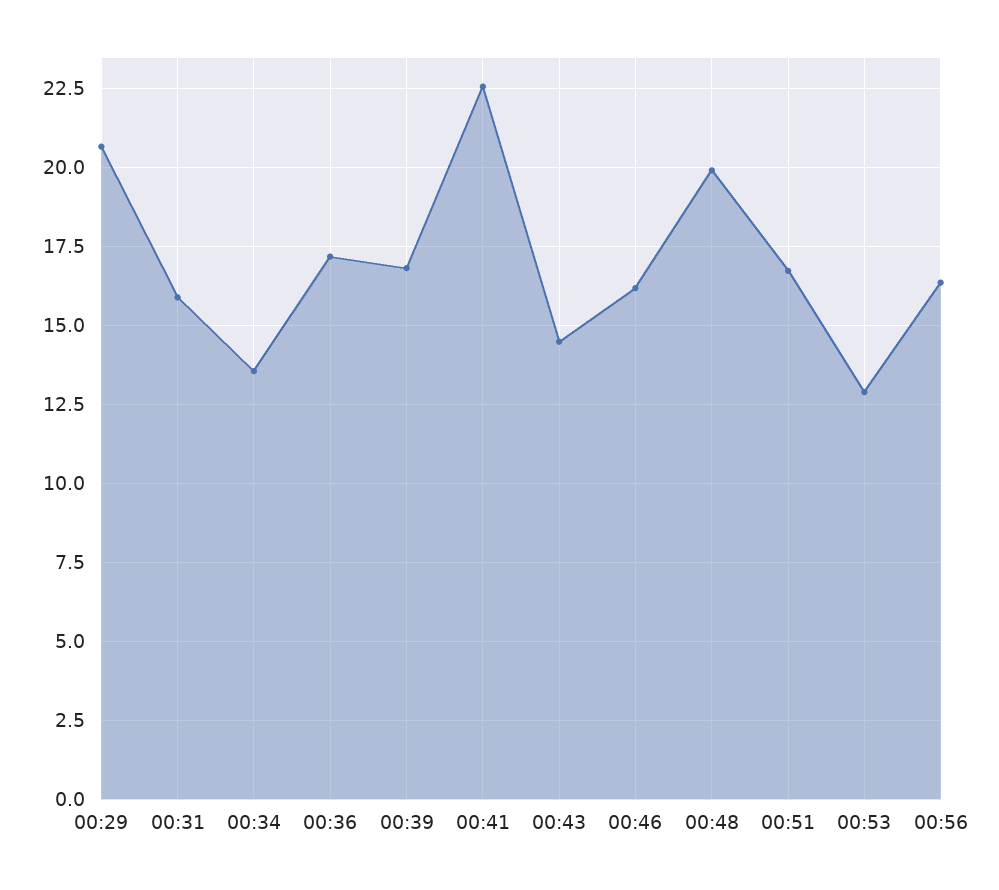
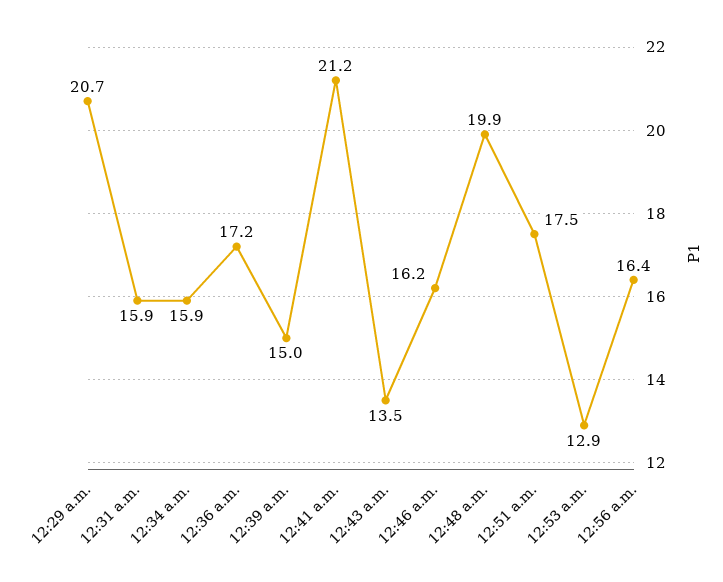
00:34: 13.5 -> 15.9
00:39: 16.75 -> 15
00:41: 22.5 -> 21.2
00:43: 14.5 -> 13.5
00:51: 16.75 -> 17.5

